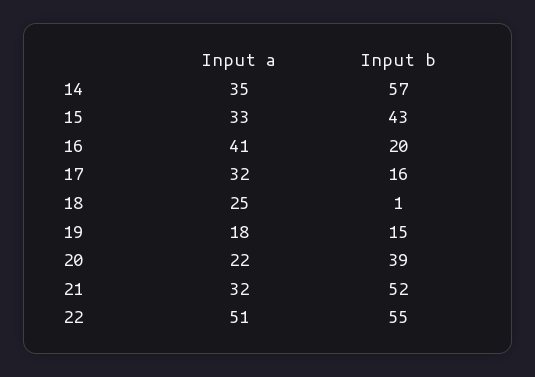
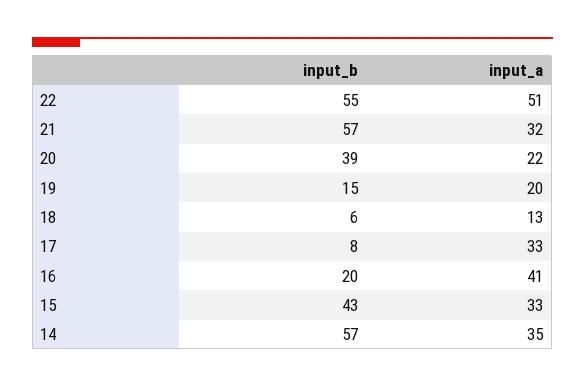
Input a, 17: 32 -> 33
Input b, 17: 16 -> 8
Input a, 18: 25 -> 13
Input b, 18: 1 -> 6
Input a, 19: 18 -> 20
Input b, 21: 52 -> 57

